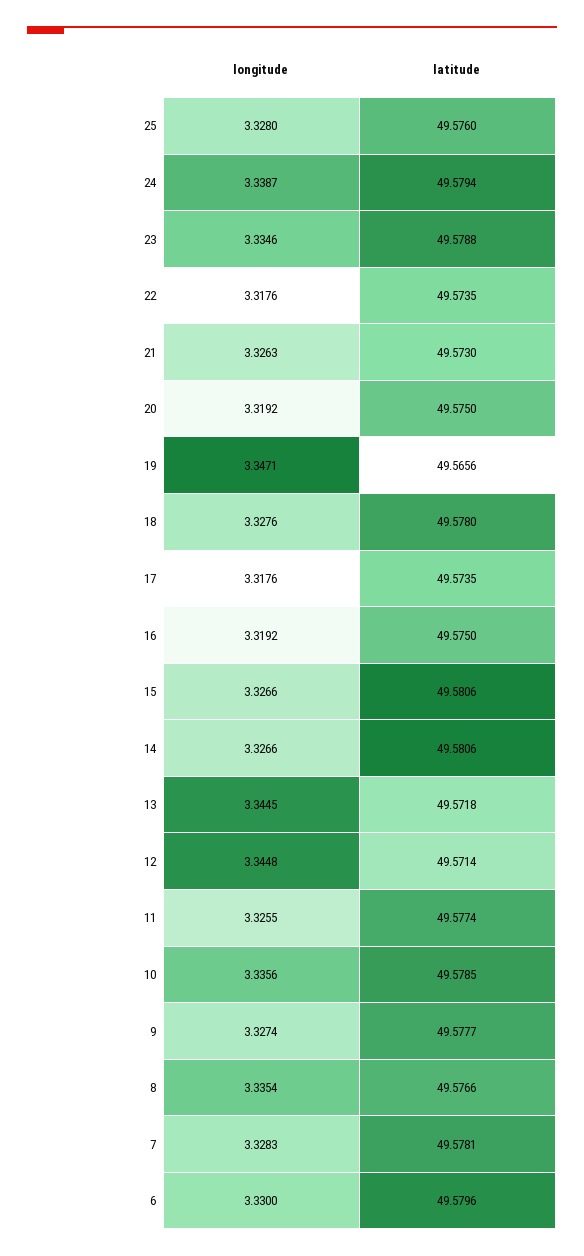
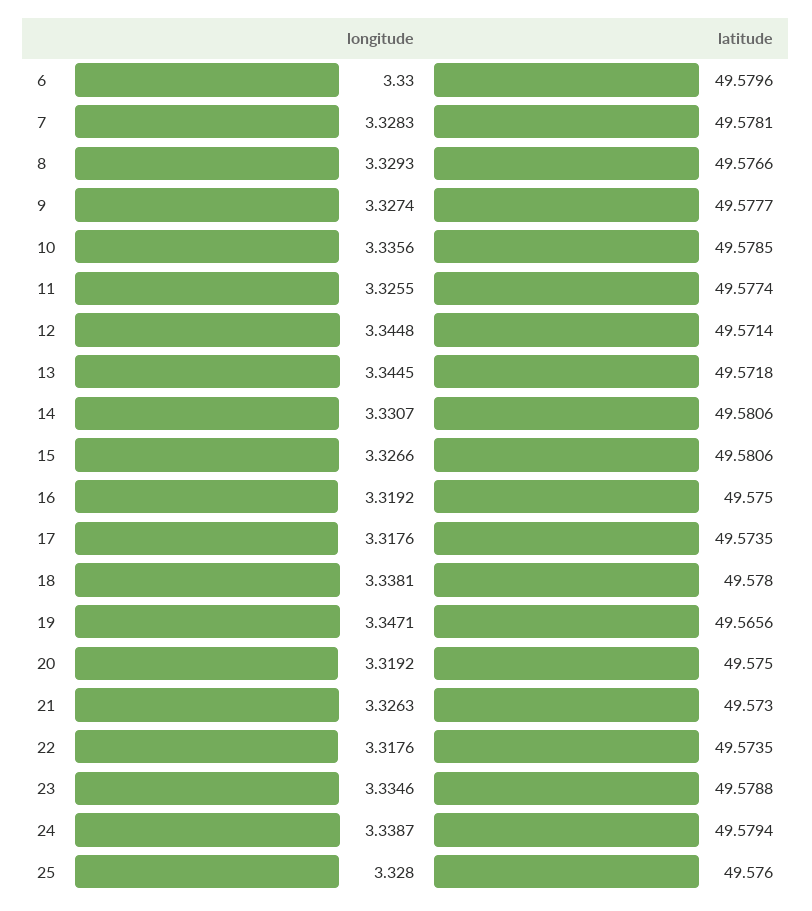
longitude, 18: 3.3276 -> 3.3381
longitude, 14: 3.3266 -> 3.3307
longitude, 8: 3.3354 -> 3.3293

